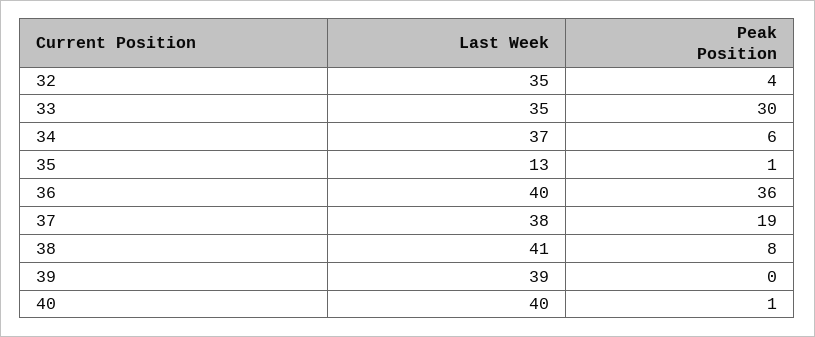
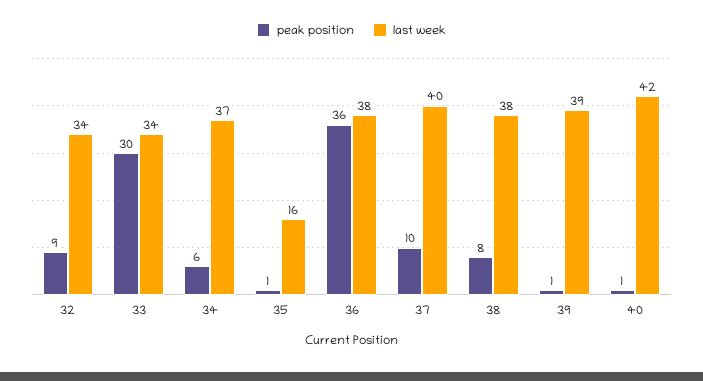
Last Week, 32: 35 -> 34
Peak Position, 32: 4 -> 9
Last Week, 33: 35 -> 34
Last Week, 35: 13 -> 16
Last Week, 36: 40 -> 38
Last Week, 37: 38 -> 40
Peak Position, 37: 19 -> 10
Last Week, 38: 41 -> 38
Peak Position, 39: 0 -> 1
Last Week, 40: 40 -> 42

